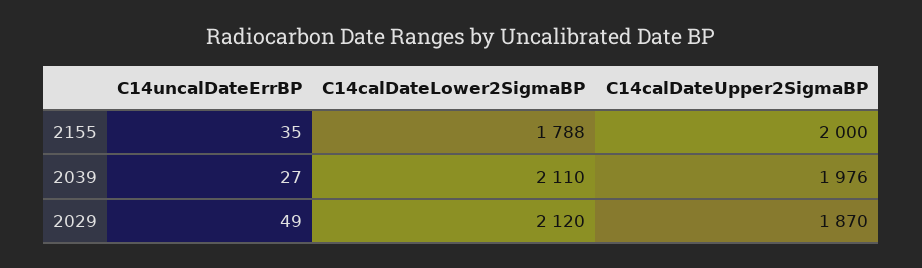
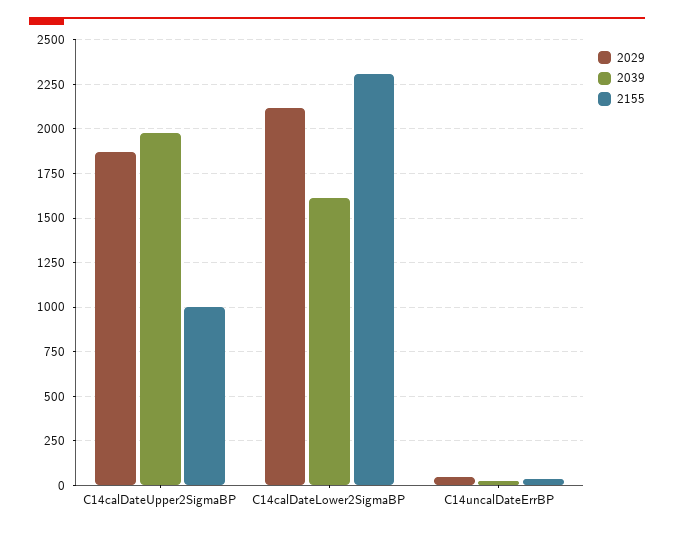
2155, C14calDateLower2SigmaBP: 1788 -> 2300
2155, C14calDateUpper2SigmaBP: 2000 -> 1000
2039, C14calDateLower2SigmaBP: 2110 -> 1600

